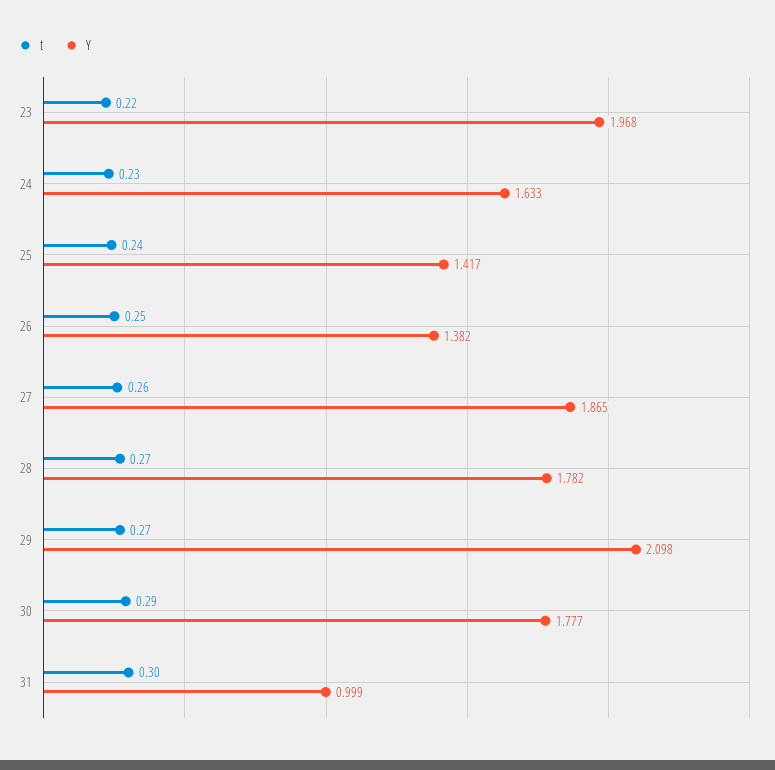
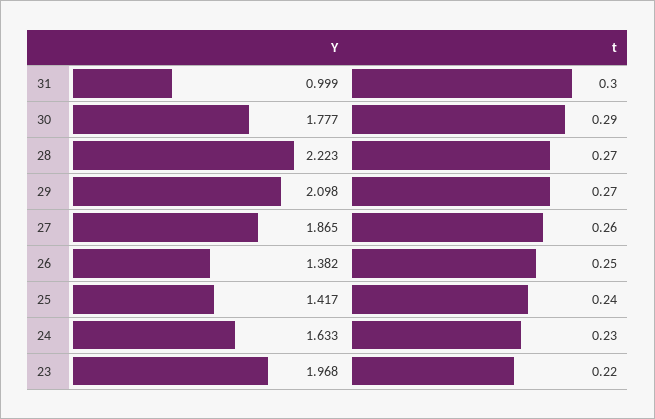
Y, 28: 1.782 -> 2.223

